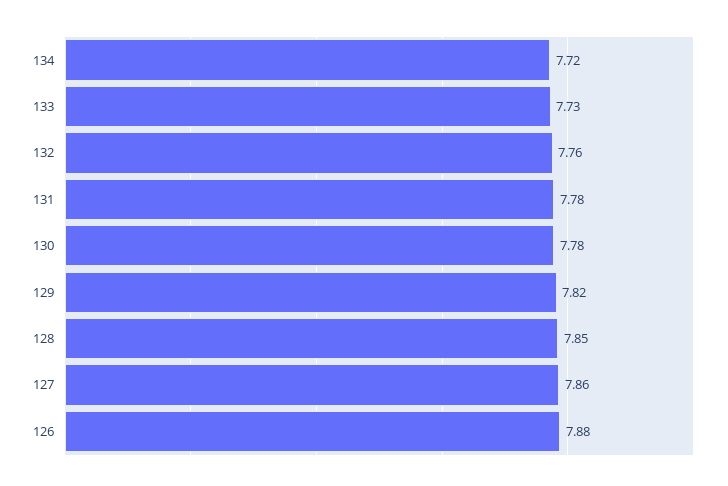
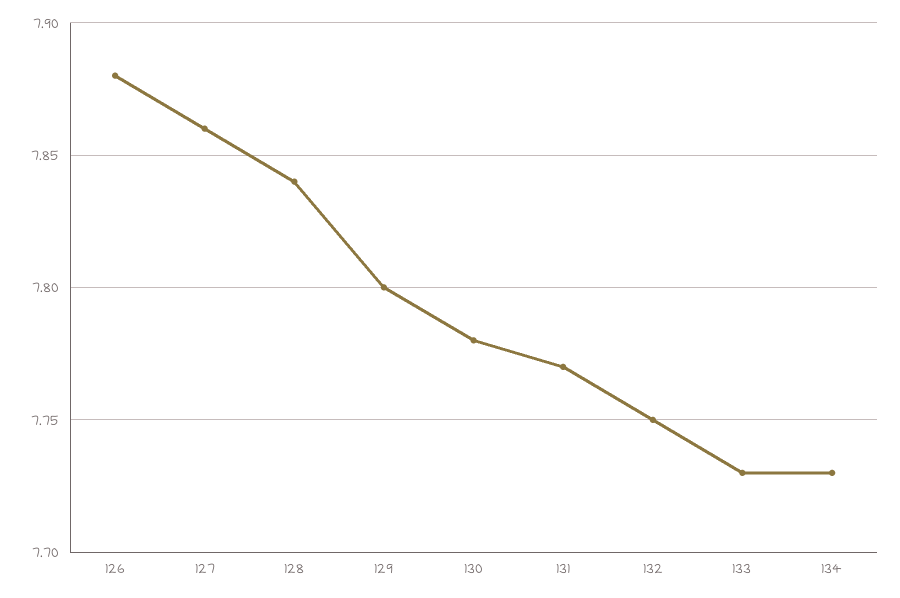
134: 7.72 -> 7.73
132: 7.76 -> 7.75
131: 7.78 -> 7.77
129: 7.82 -> 7.8
128: 7.85 -> 7.84

